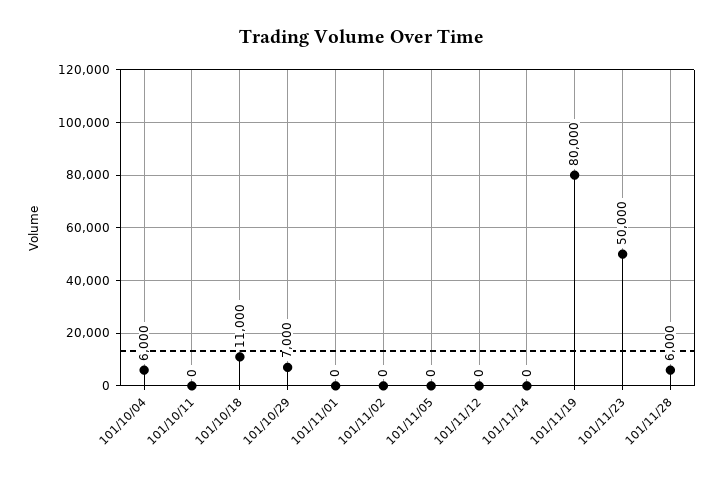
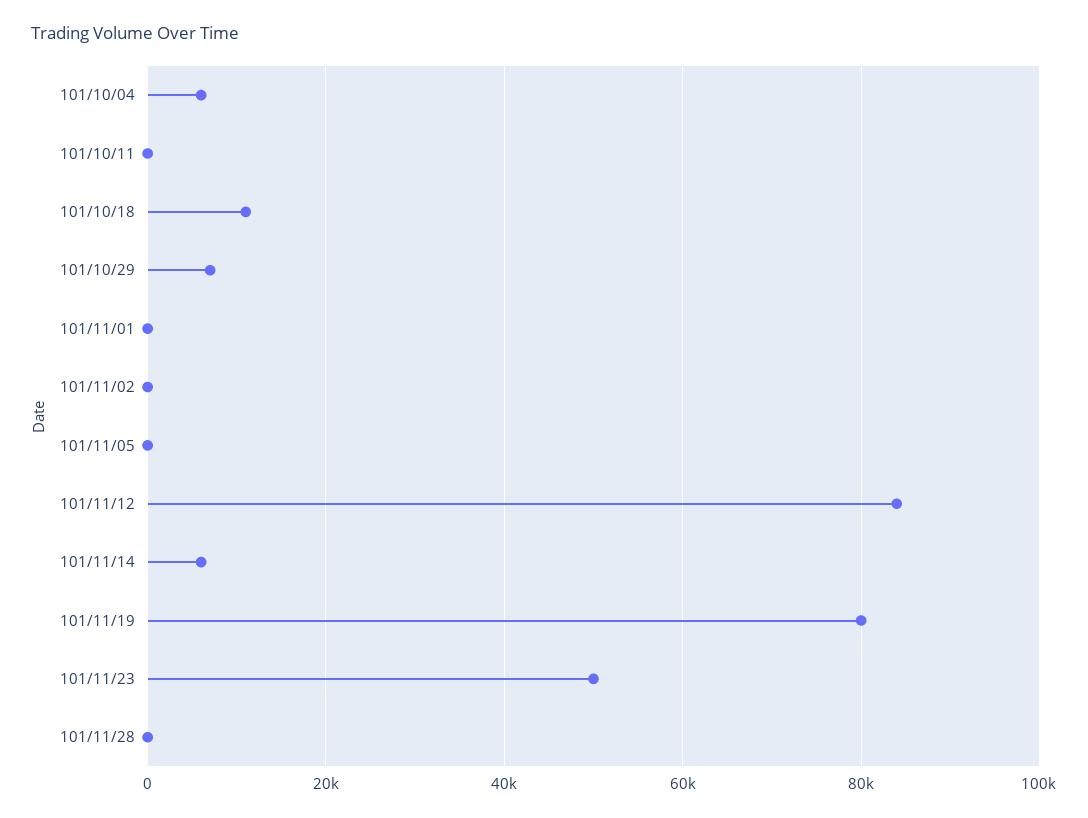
101/11/12: 0 -> 84000
101/11/14: 0 -> 6000
101/11/28: 6000 -> 0

